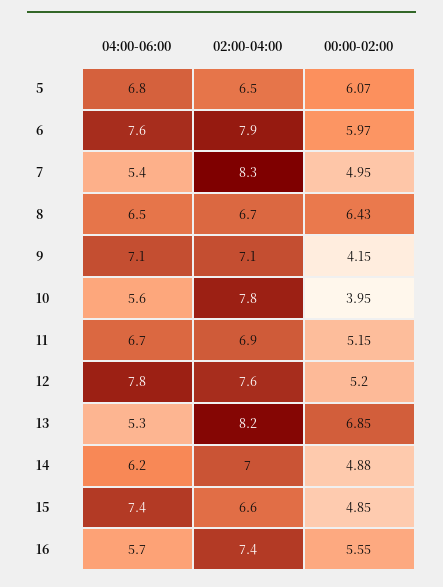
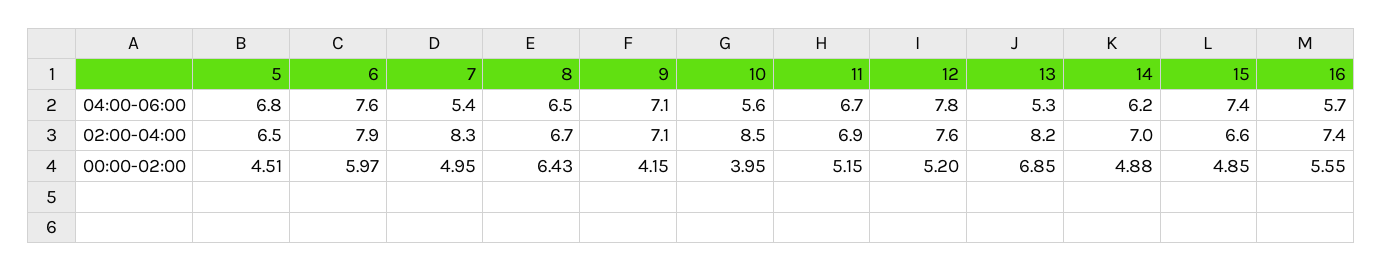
00:00-02:00, 5: 6.07 -> 4.51
02:00-04:00, 10: 7.8 -> 8.5

